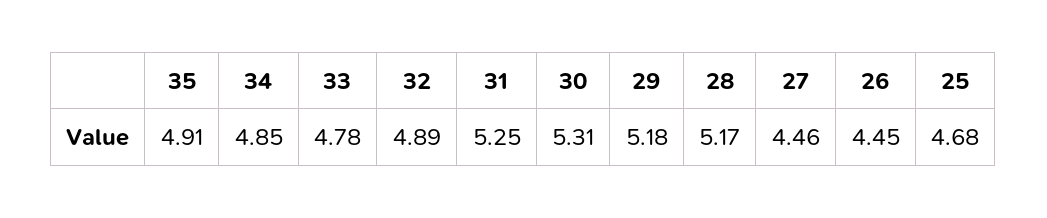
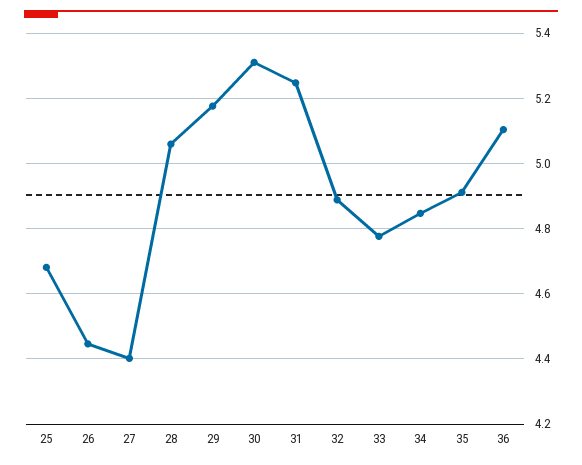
28: 5.17 -> 5.06
27: 4.46 -> 4.4
36: none -> 5.1

